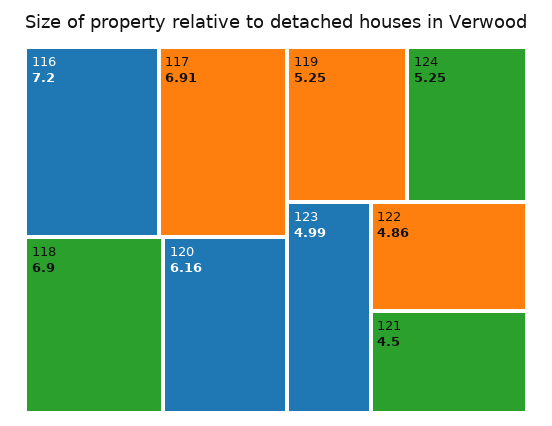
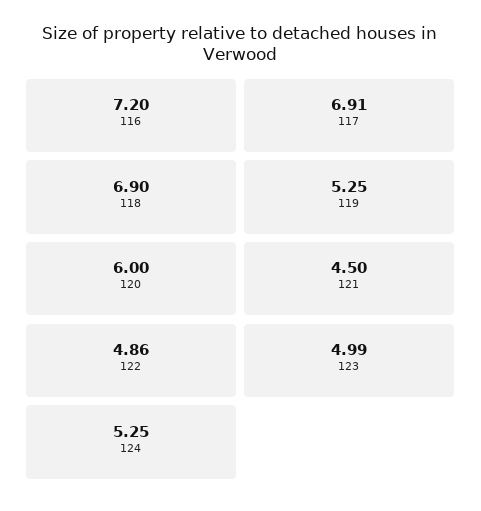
120: 6.16 -> 6

